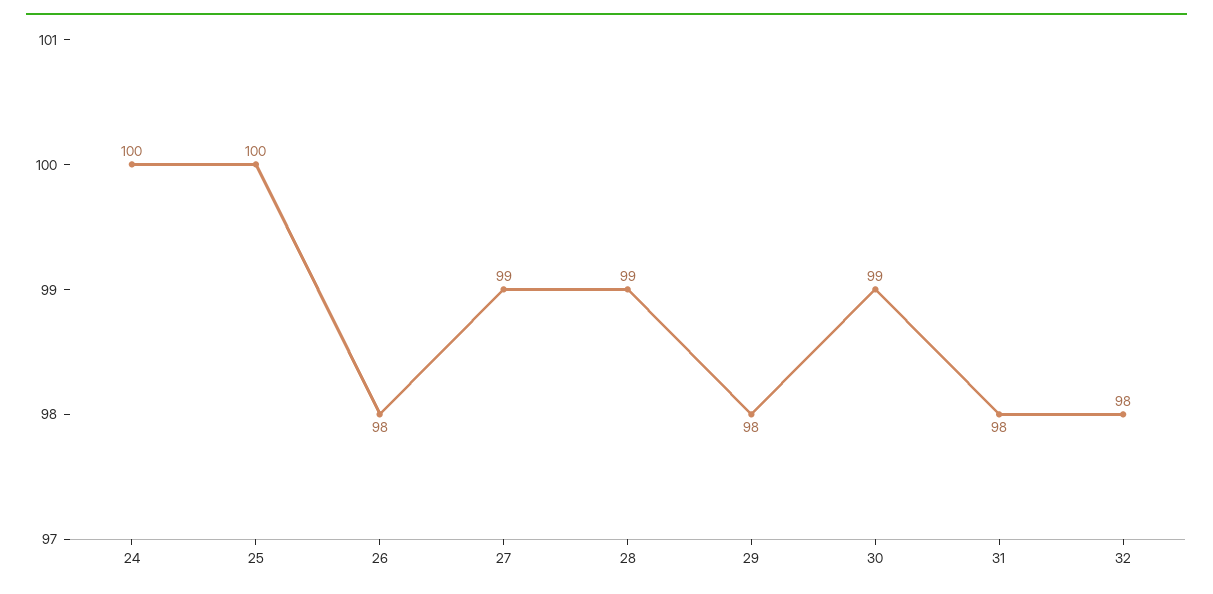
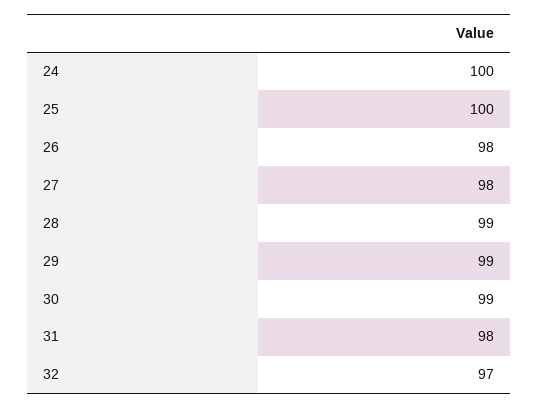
27: 99 -> 98
29: 98 -> 99
32: 98 -> 97

